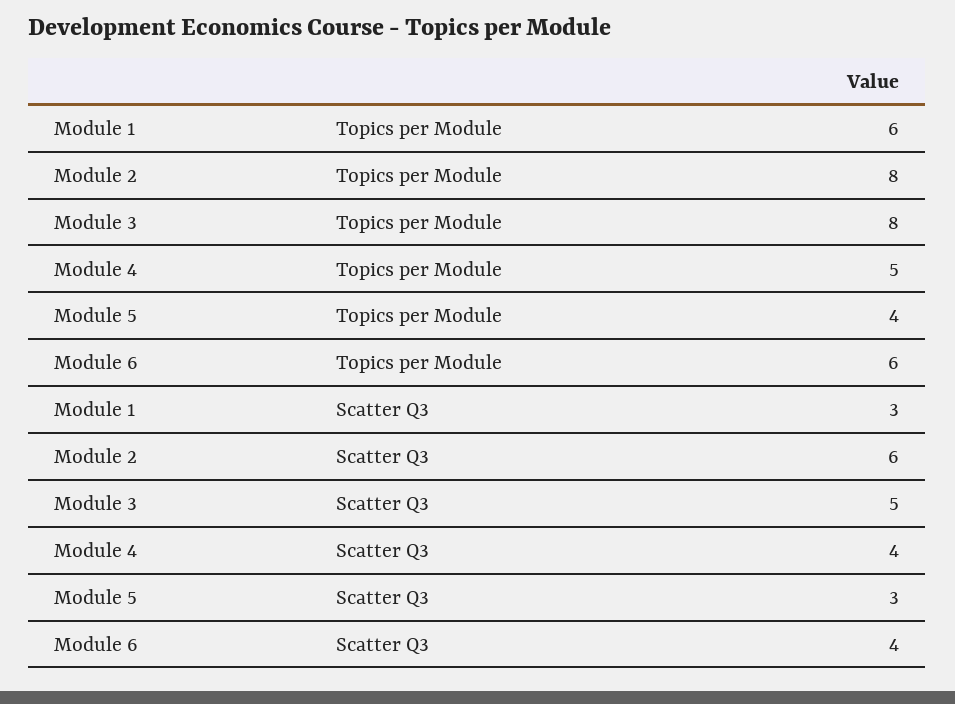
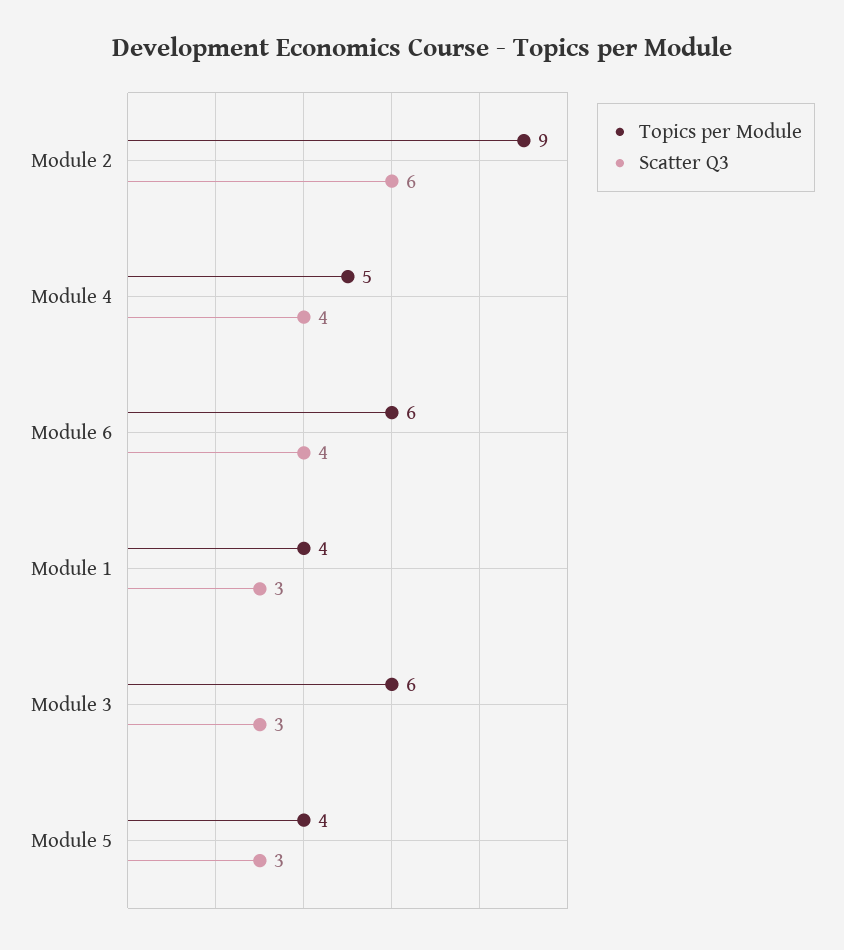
Topics per Module, Module 1: 6 -> 4
Topics per Module, Module 2: 8 -> 9
Topics per Module, Module 3: 8 -> 6
Scatter Q3, Module 3: 5 -> 3

